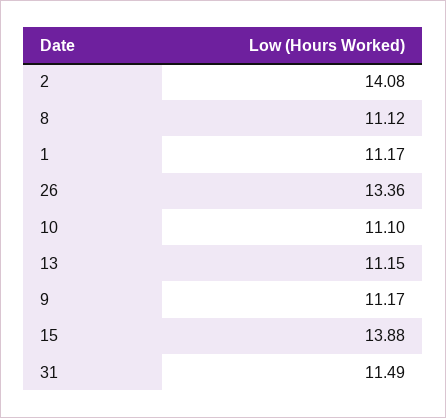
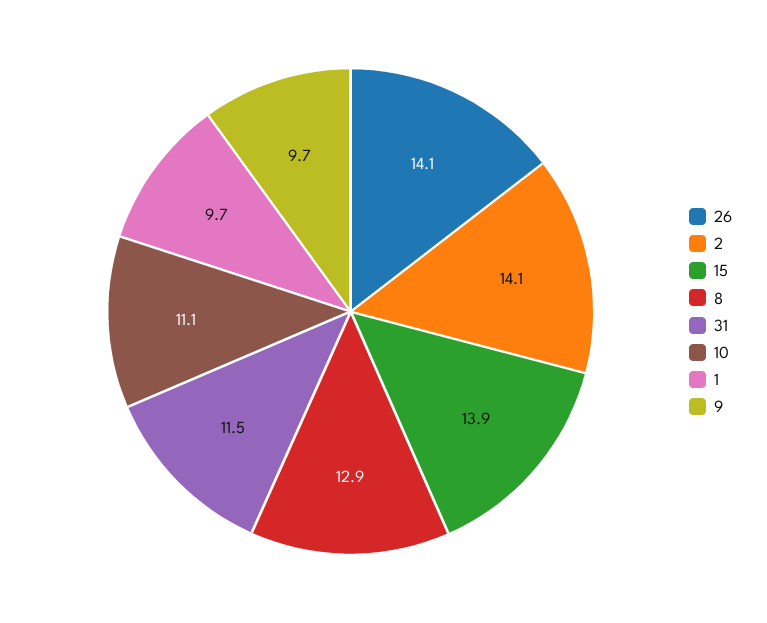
8: 11.12 -> 12.9
1: 11.17 -> 9.7
26: 13.36 -> 14.1
13: 11.15 -> none
9: 11.17 -> 9.7

